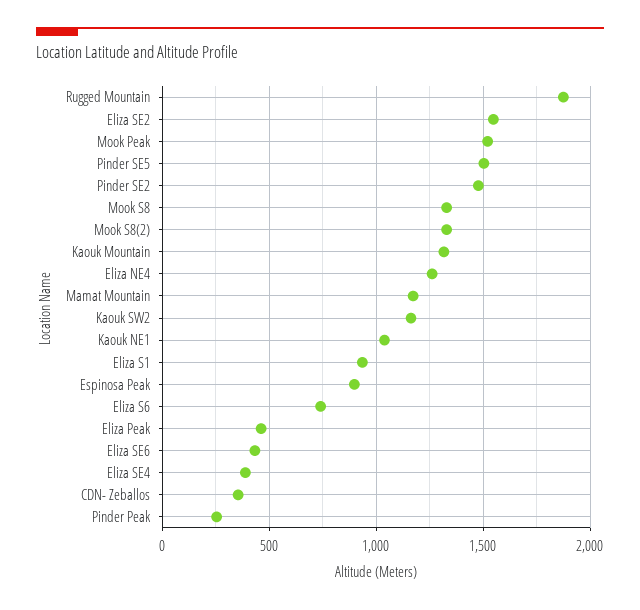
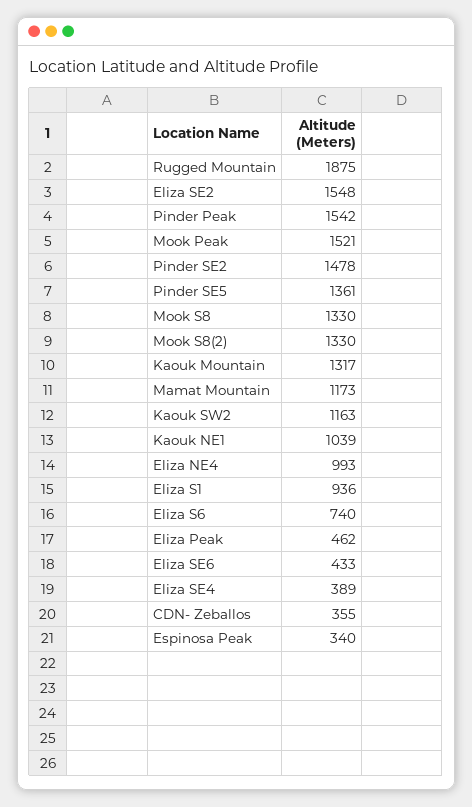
Pinder SE5: 1500 -> 1361
Eliza NE4: 1250 -> 993
Espinosa Peak: 900 -> 340
Pinder Peak: 250 -> 1542

